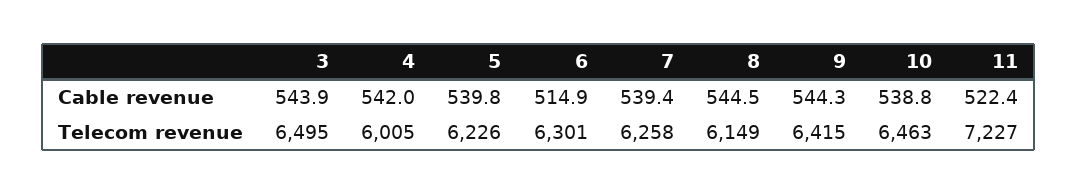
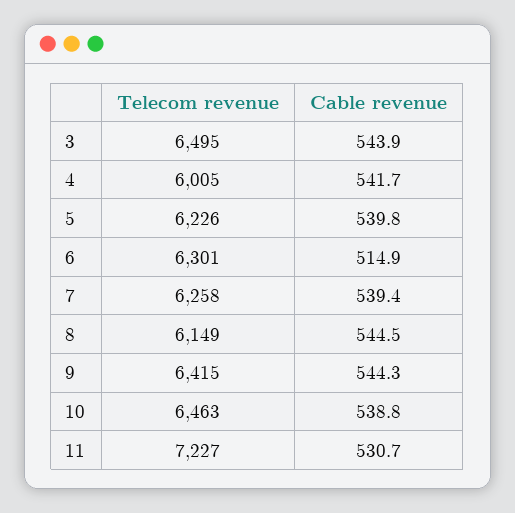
4, Cable revenue: 542 -> 541.7
11, Cable revenue: 522.4 -> 530.7

